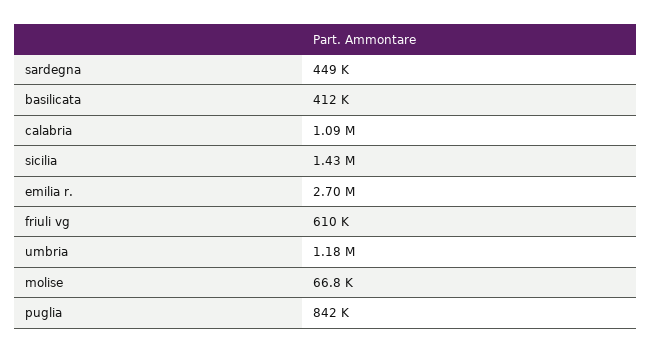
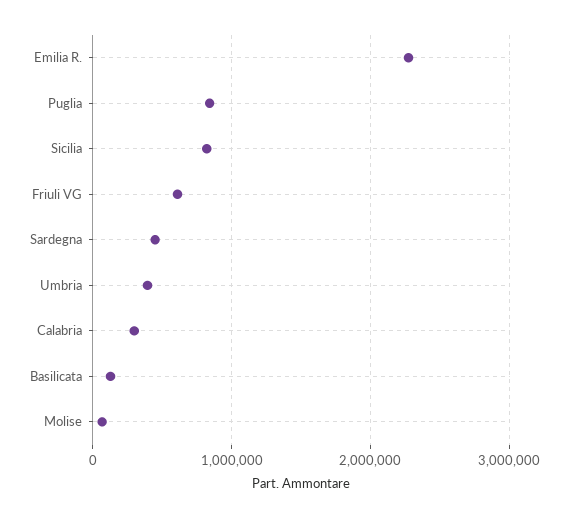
basilicata: 412000 -> 100000
calabria: 1090000 -> 300000
sicilia: 1430000 -> 800000
emilia r.: 2700000 -> 2300000
umbria: 1180000 -> 400000

